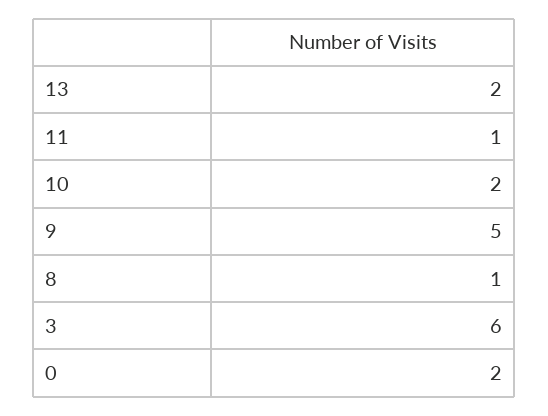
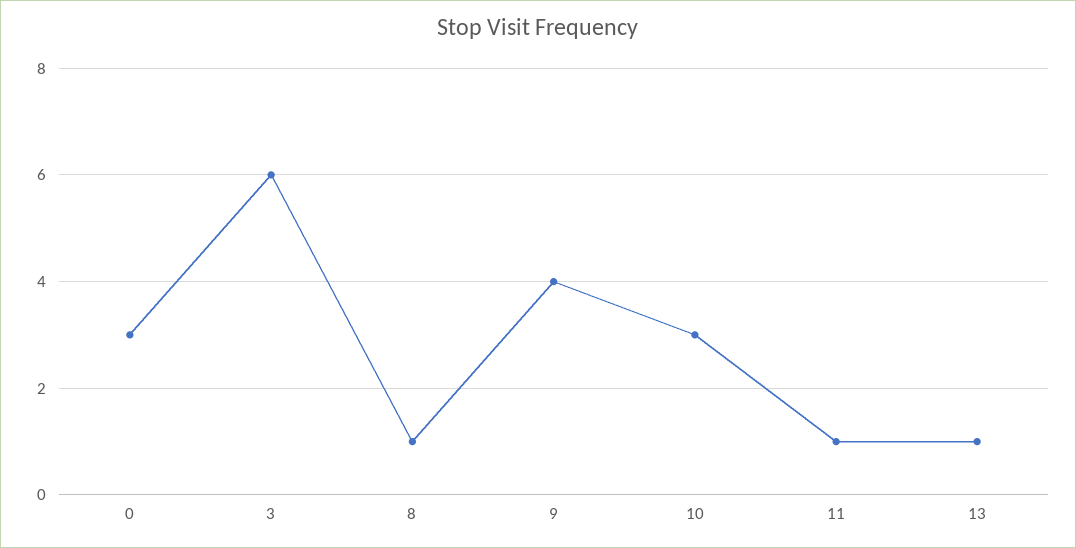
13: 2 -> 1
10: 2 -> 3
9: 5 -> 4
0: 2 -> 3

